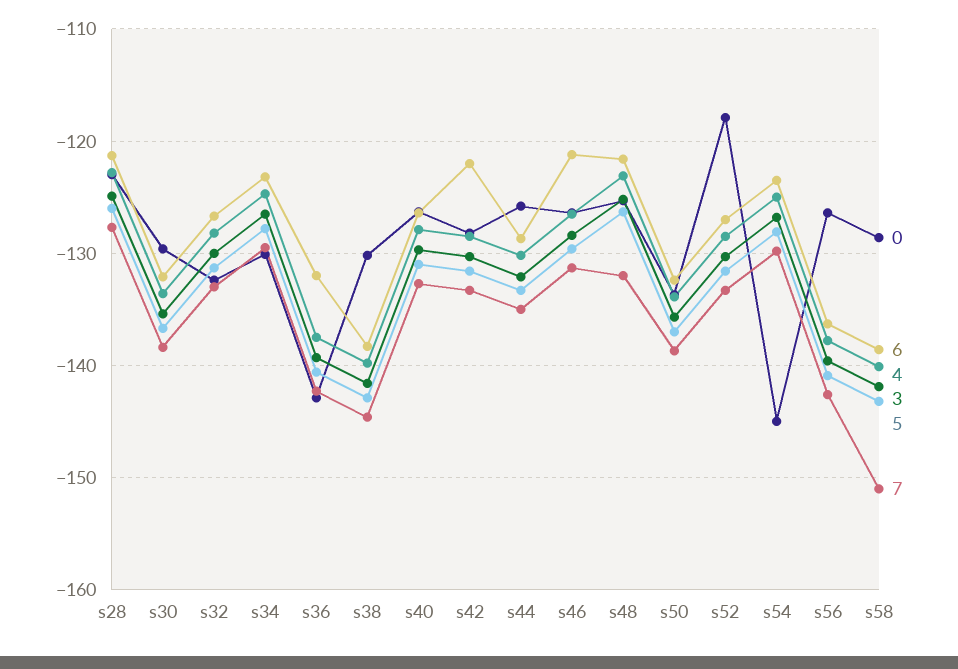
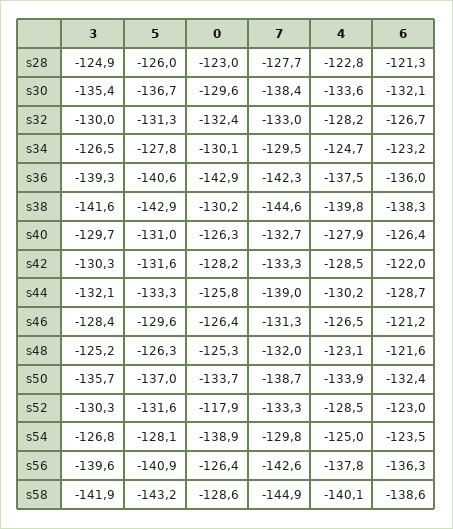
6, s36: -132 -> -136
7, s44: -135 -> -139
6, s52: -127 -> -123
0, s54: -145 -> -138.9
7, s58: -151 -> -144.9

